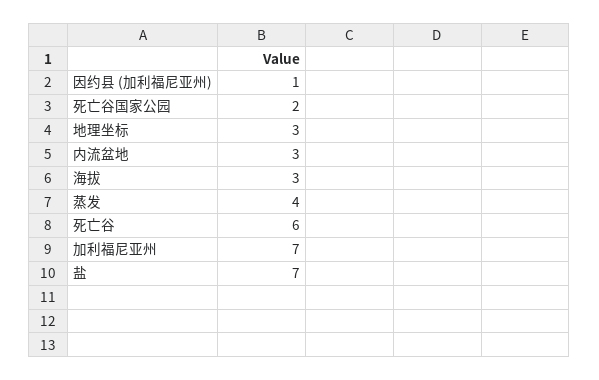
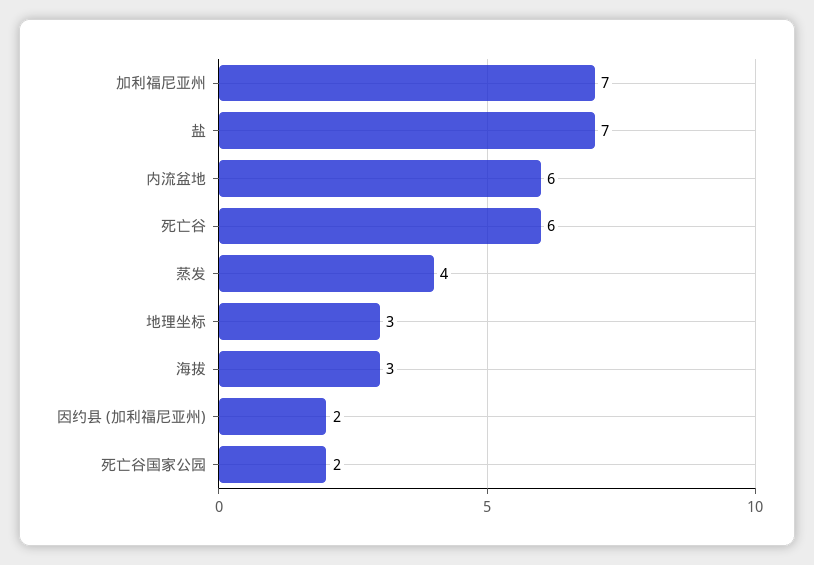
因约县 (加利福尼亚州): 1 -> 2
内流盆地: 3 -> 6

